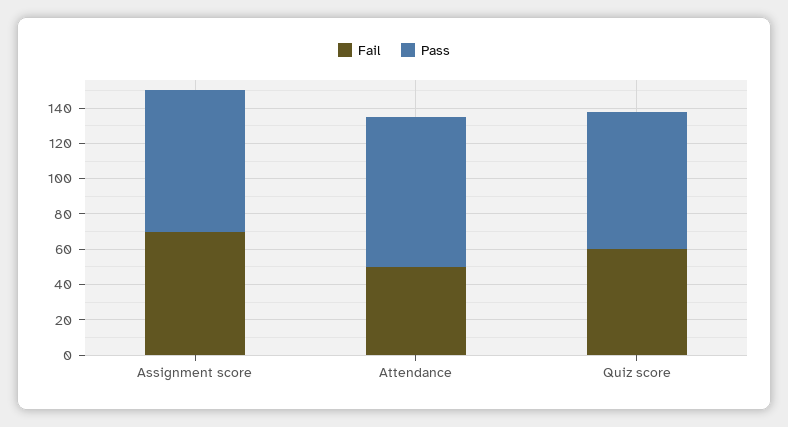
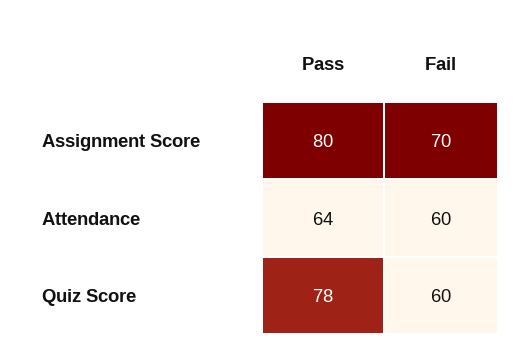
Fail, Attendance: 50 -> 60
Pass, Attendance: 85 -> 64

